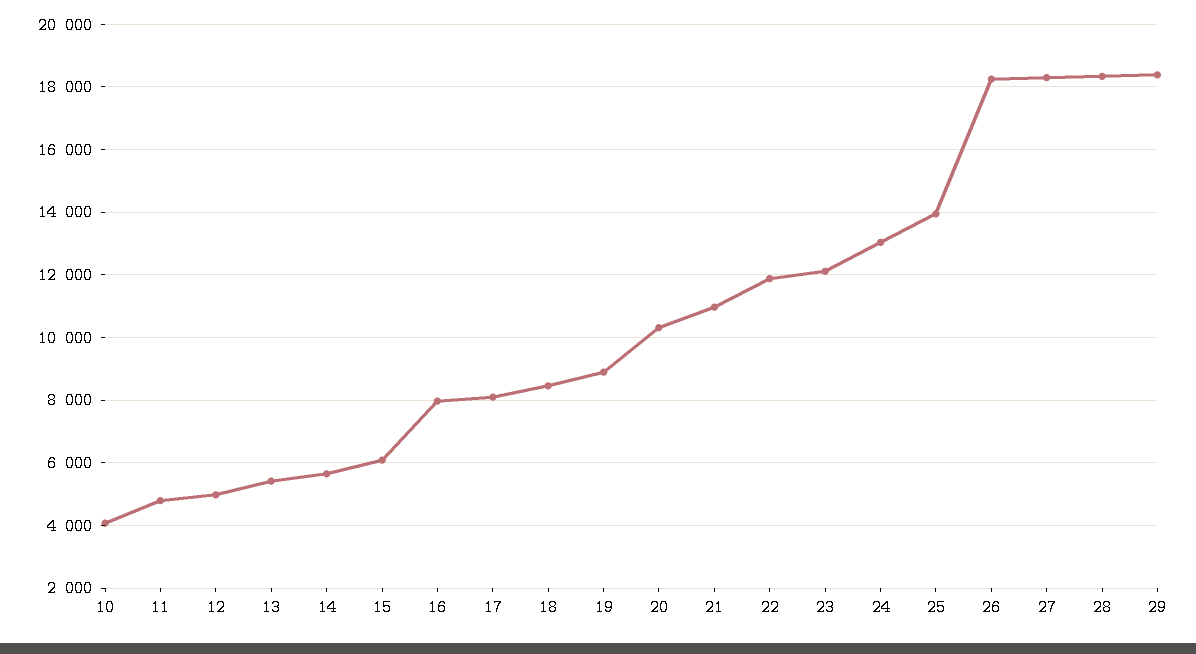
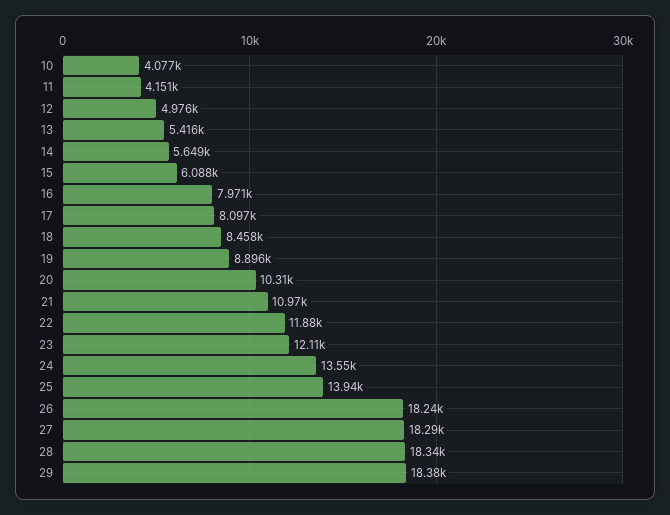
11: 4800 -> 4151
24: 13000 -> 13550

